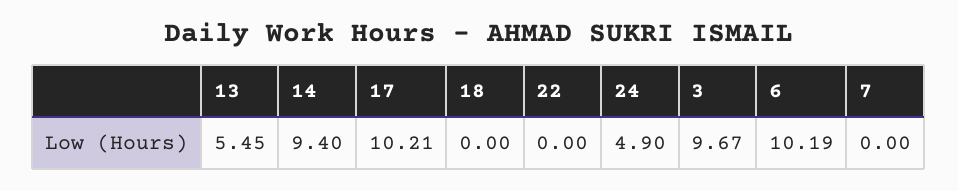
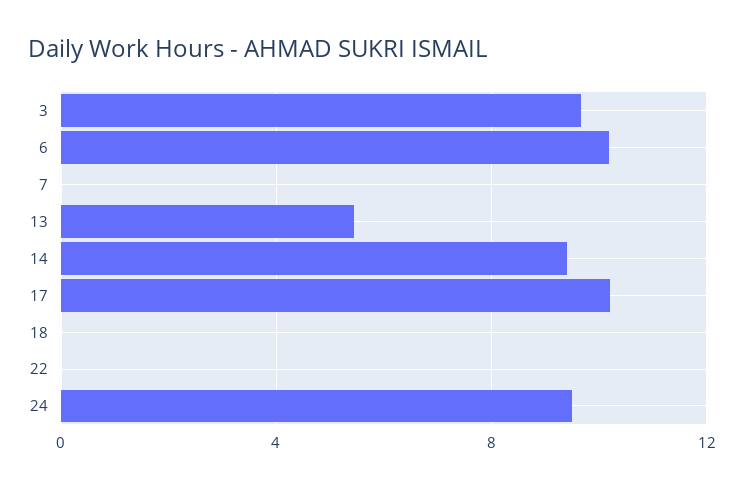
24: 4.9 -> 9.5

